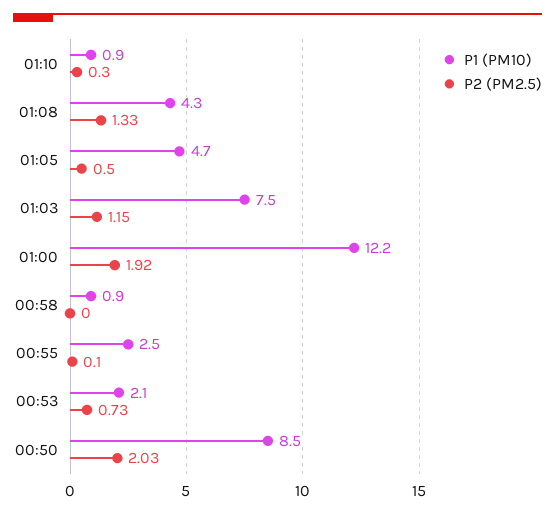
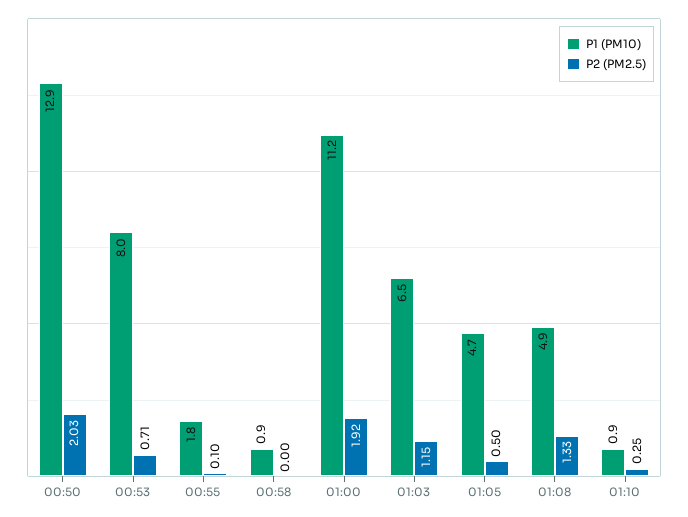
P2 (PM2.5), 01:10: 0.3 -> 0.25
P1 (PM10), 01:08: 4.3 -> 4.9
P1 (PM10), 01:03: 7.5 -> 6.5
P1 (PM10), 01:00: 12.2 -> 11.2
P1 (PM10), 00:55: 2.5 -> 1.8
P1 (PM10), 00:53: 2.1 -> 8
P2 (PM2.5), 00:53: 0.73 -> 0.71
P1 (PM10), 00:50: 8.5 -> 12.9

